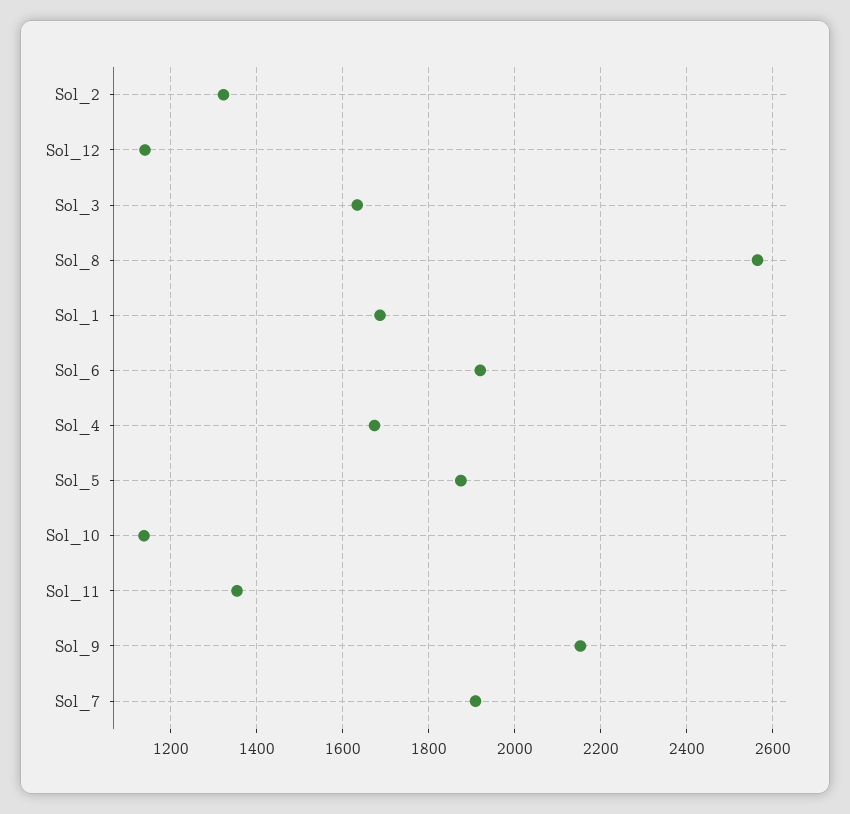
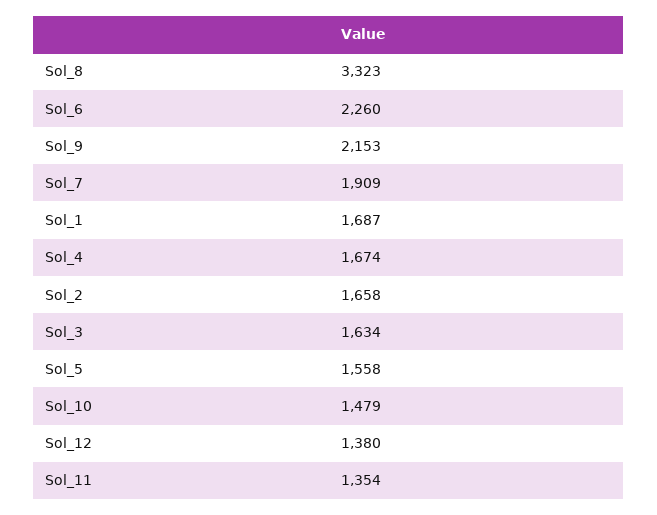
Sol_2: 1320 -> 1658
Sol_12: 1140 -> 1380
Sol_8: 2560 -> 3323
Sol_6: 1920 -> 2260
Sol_5: 1880 -> 1558
Sol_10: 1140 -> 1479

